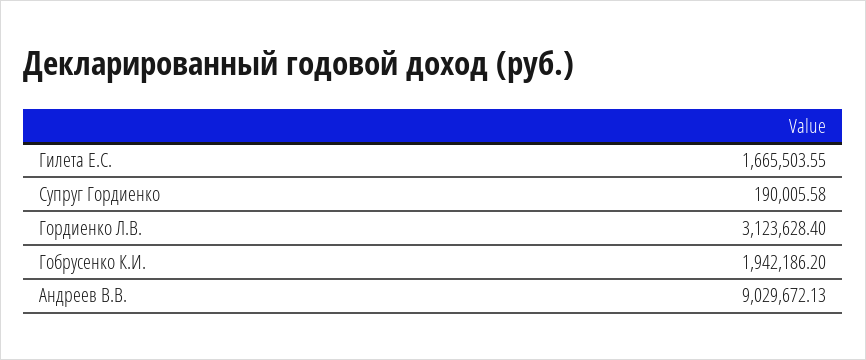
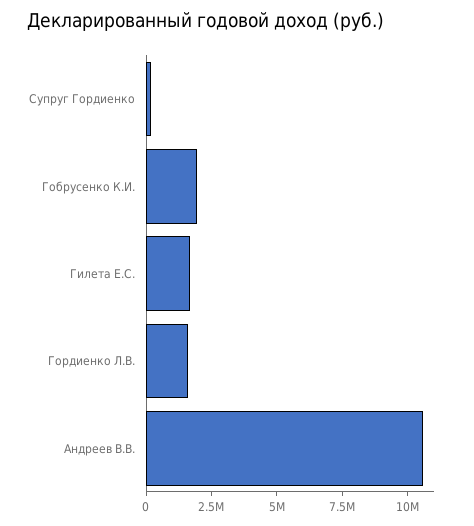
Гордиенко Л.В.: 3123628.4 -> 1500000
Андреев В.В.: 9029672.13 -> 10500000

